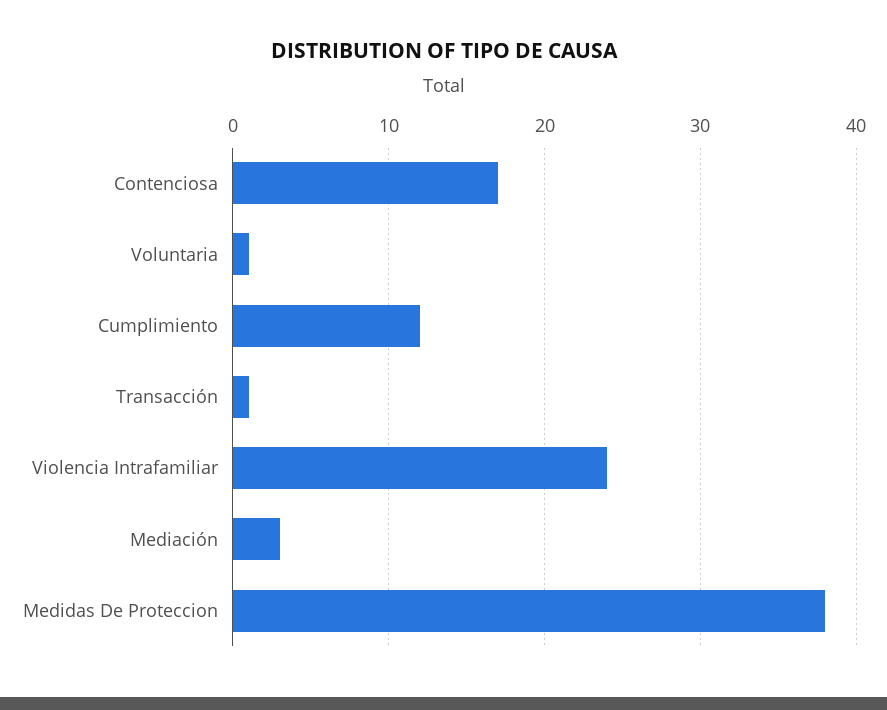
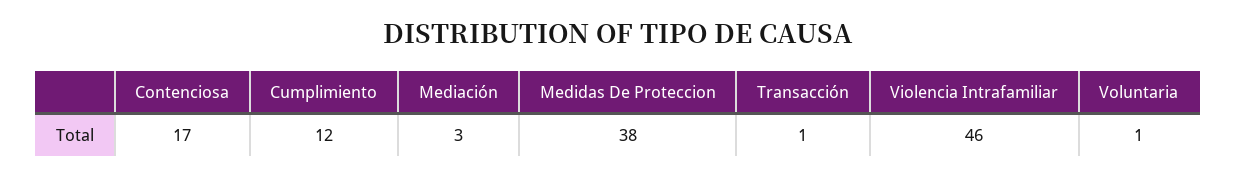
Violencia Intrafamiliar: 24 -> 46

